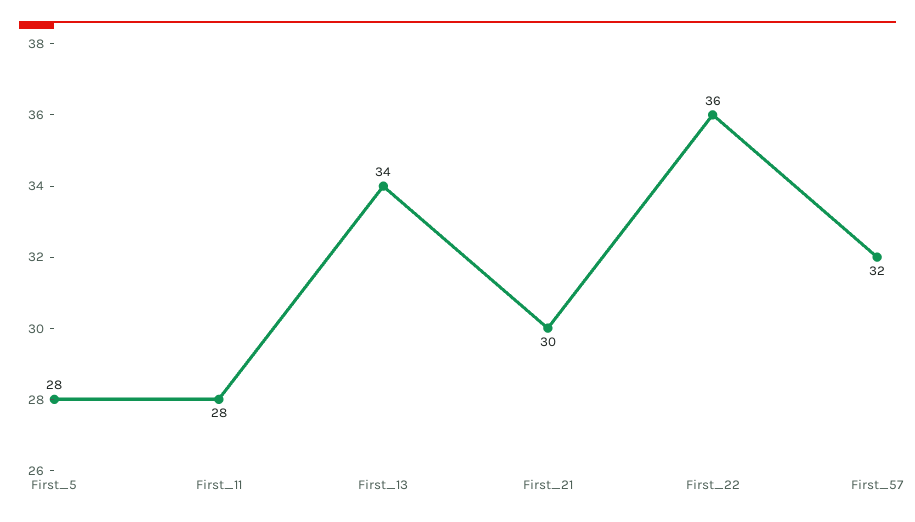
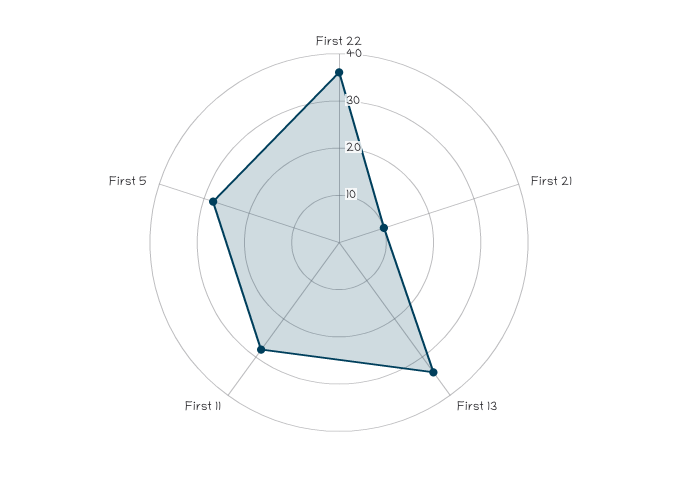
First_21: 30 -> 10
First_57: 32 -> none

